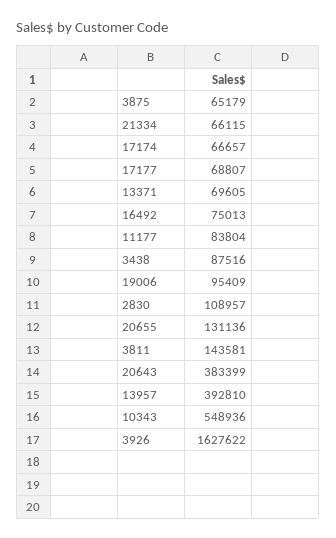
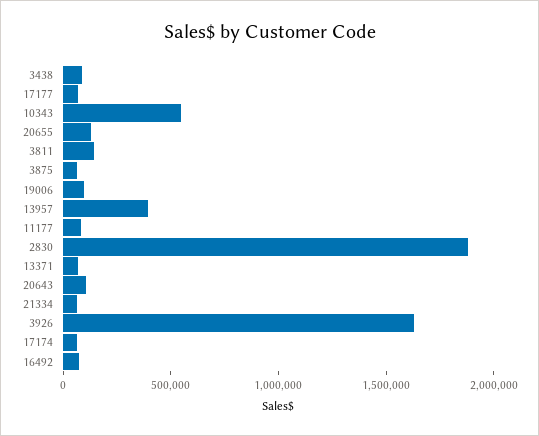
2830: 108957 -> 1900000
20643: 383399 -> 100000

